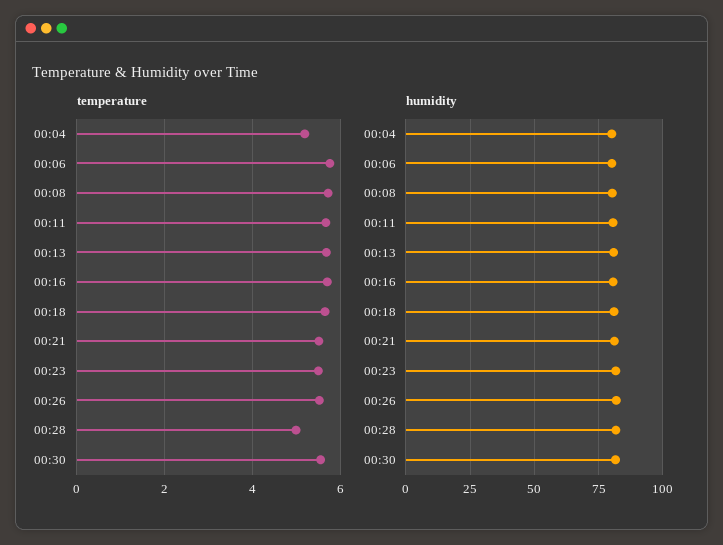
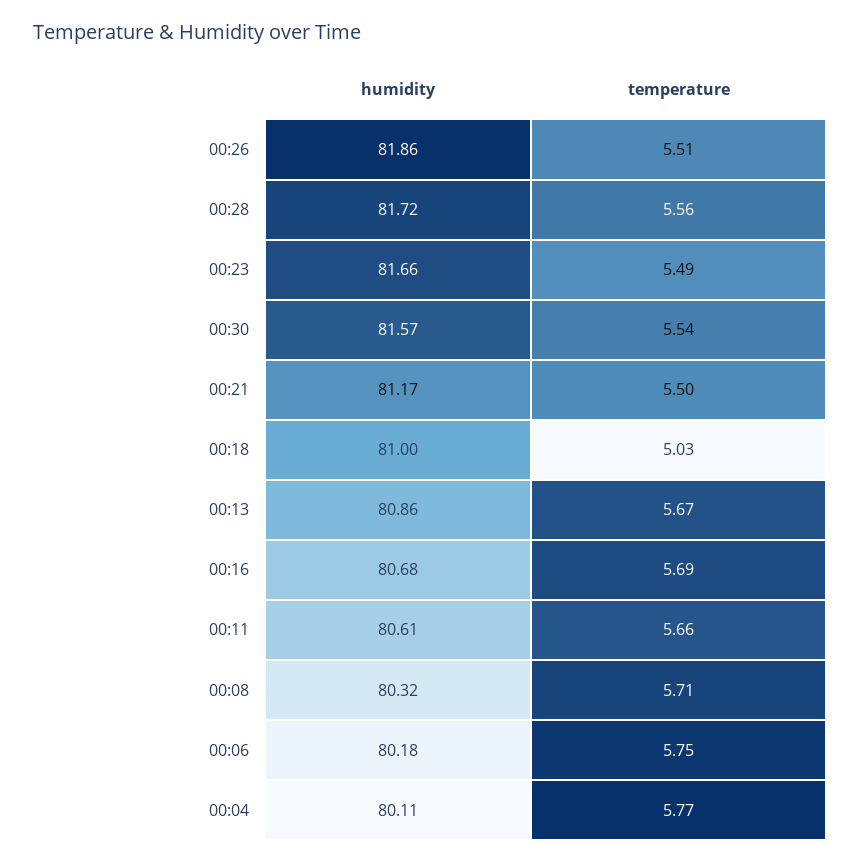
temperature, 00:04: 5.2 -> 5.77
temperature, 00:18: 5.6 -> 5.03
temperature, 00:28: 5 -> 5.56

